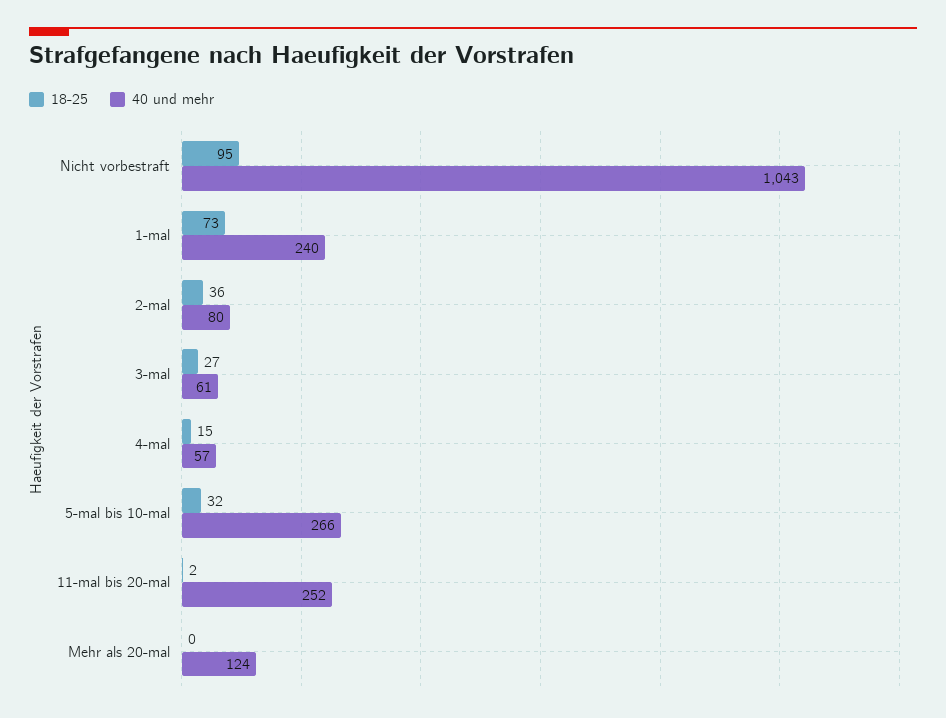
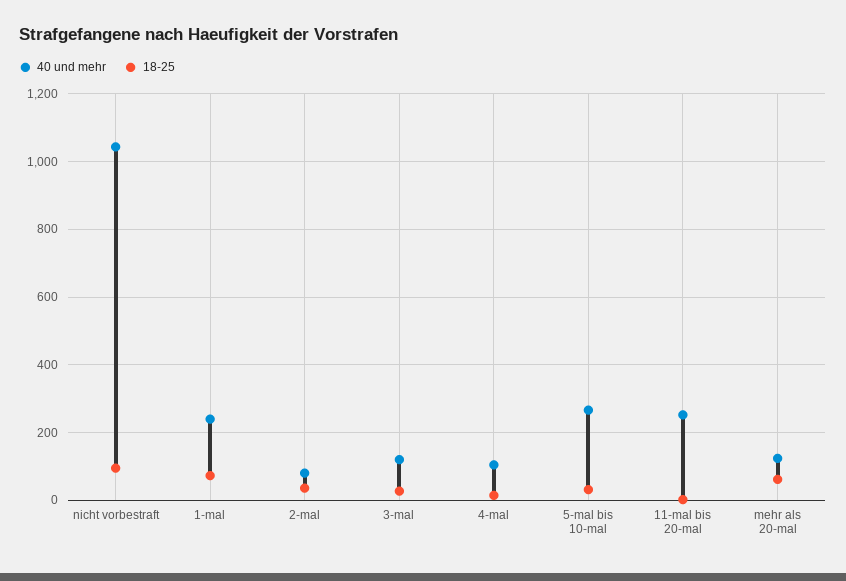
40 und mehr, 3-mal: 61 -> 120
40 und mehr, 4-mal: 57 -> 100
18-25, Mehr als 20-mal: 0 -> 60

